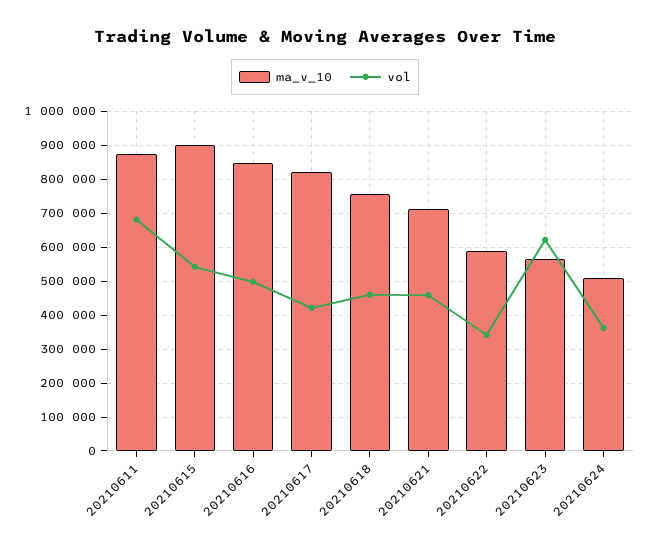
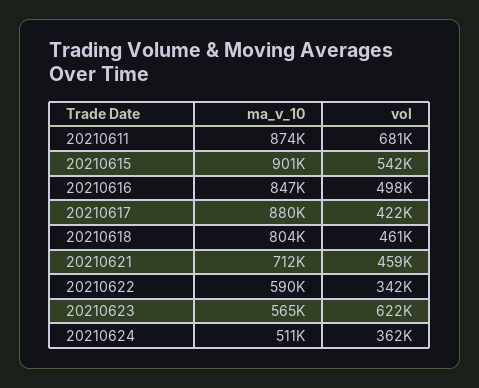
ma_v_10, 20210617: 820000 -> 880000
ma_v_10, 20210618: 760000 -> 804000

